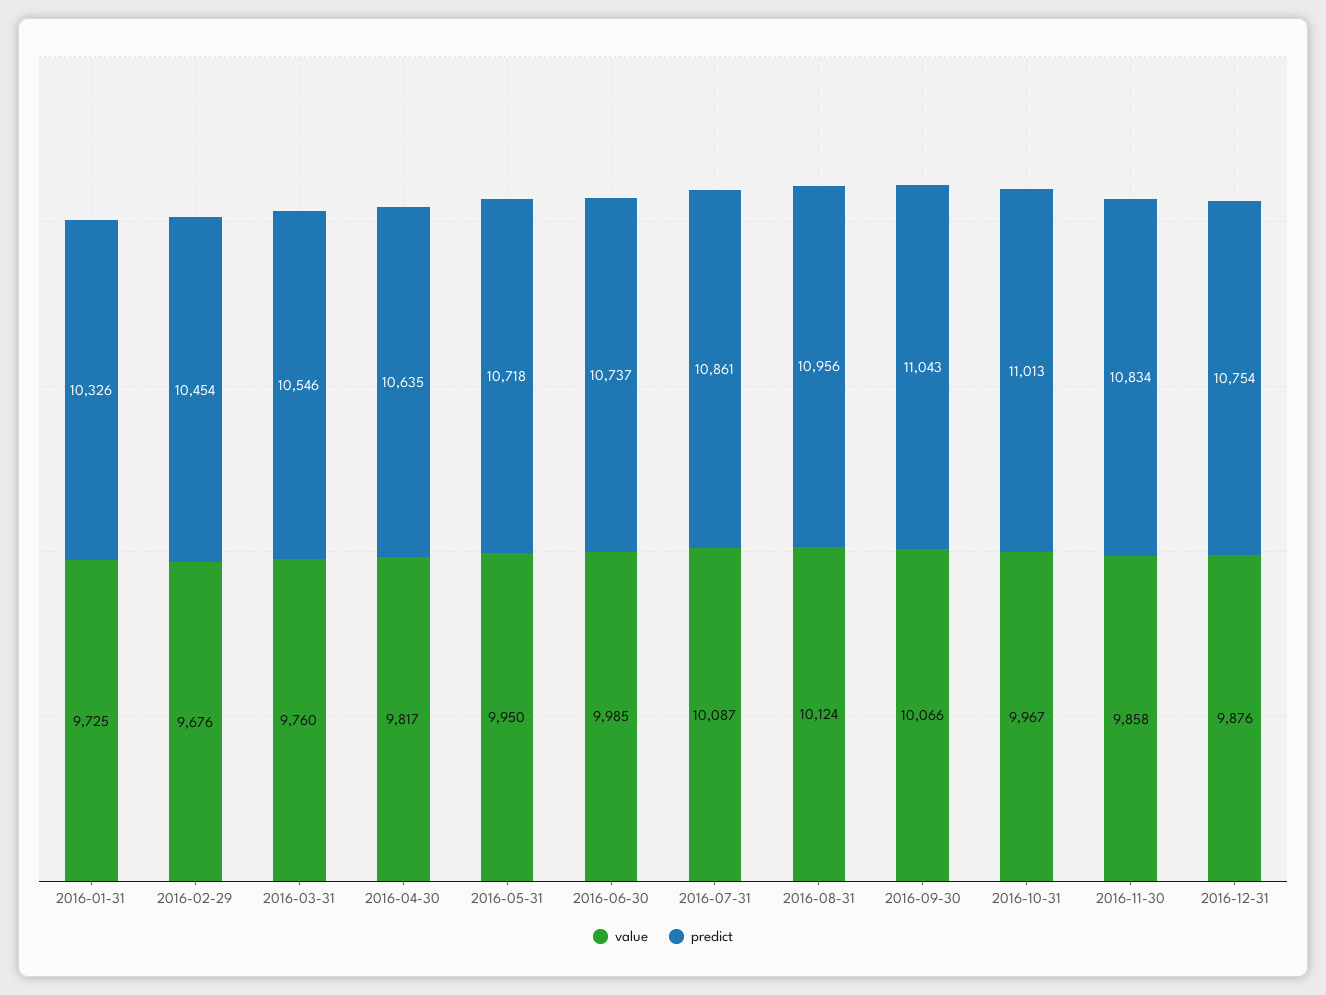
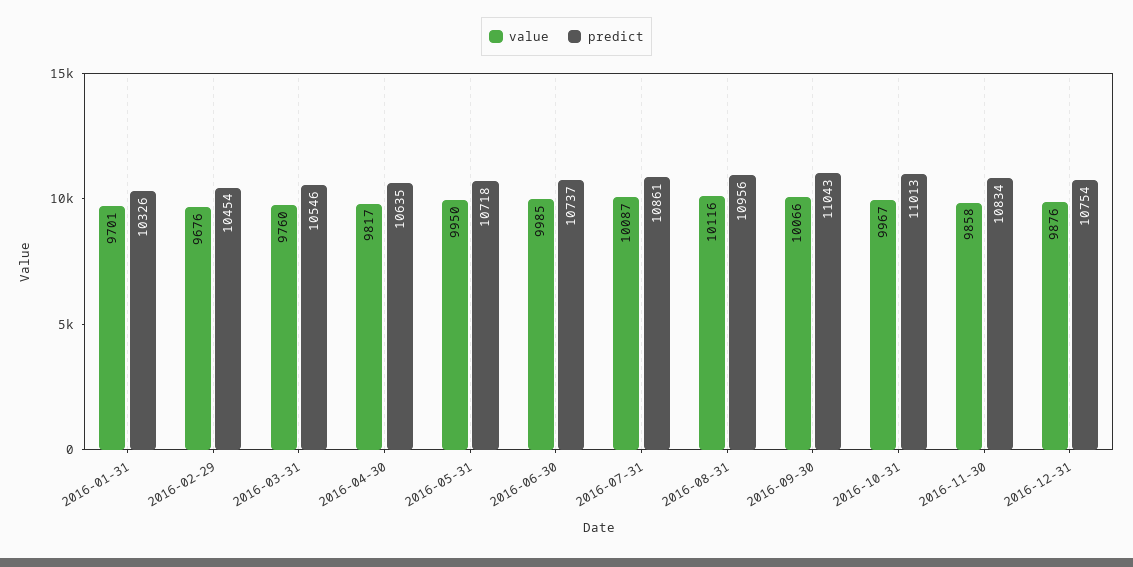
value, 2016-01-31: 9725 -> 9701
value, 2016-08-31: 10124 -> 10116

